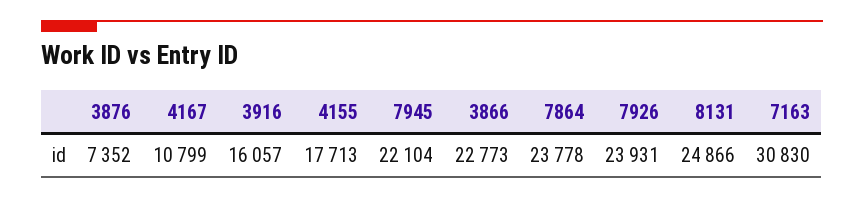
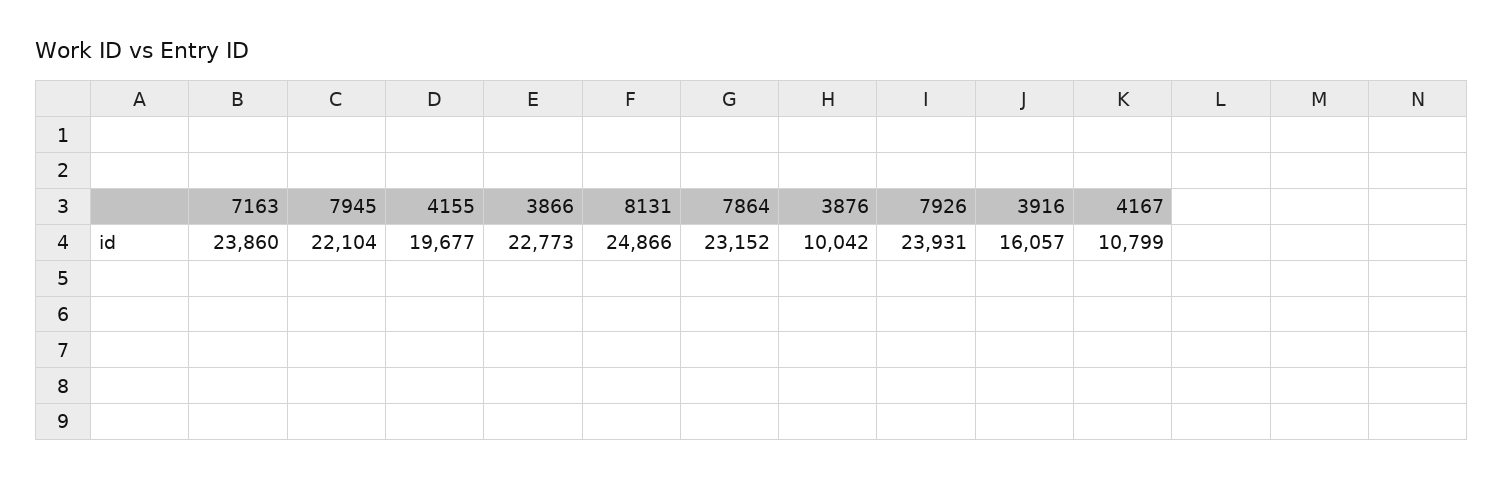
3876: 7352 -> 10042
4155: 17713 -> 19677
7864: 23778 -> 23152
7163: 30830 -> 23860

